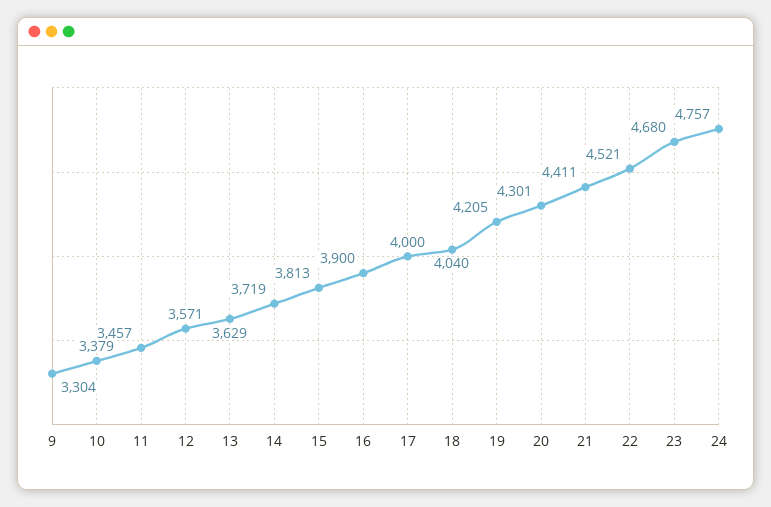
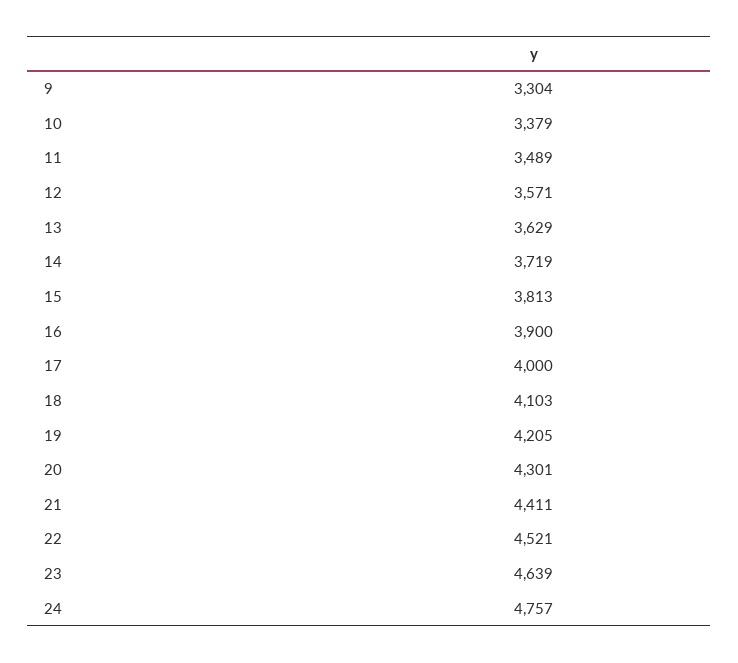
11: 3457 -> 3489
18: 4040 -> 4103
23: 4680 -> 4639

